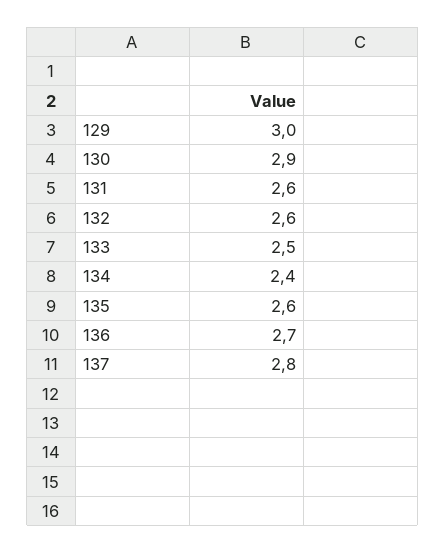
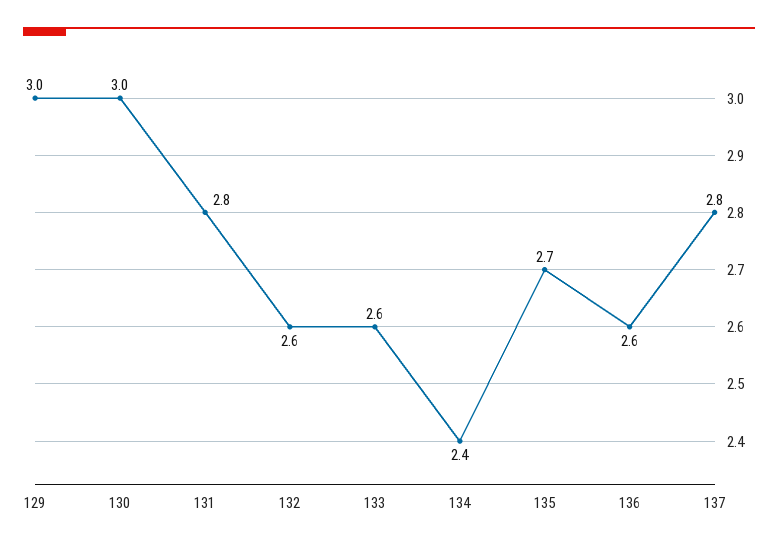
130: 2.9 -> 3
131: 2.6 -> 2.8
133: 2.5 -> 2.6
135: 2.6 -> 2.7
136: 2.7 -> 2.6

